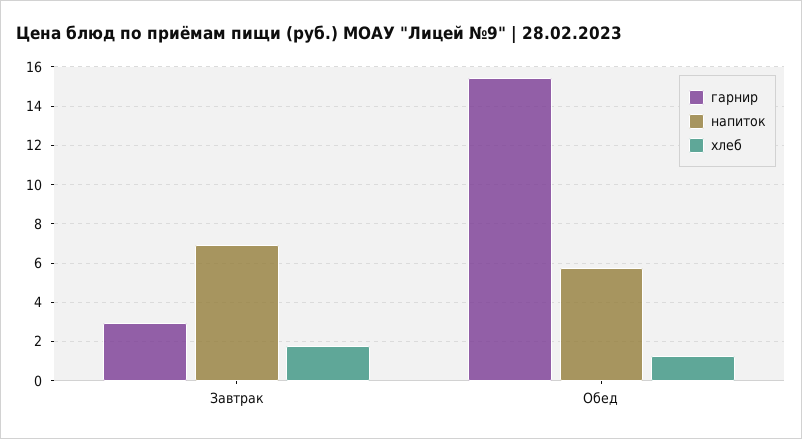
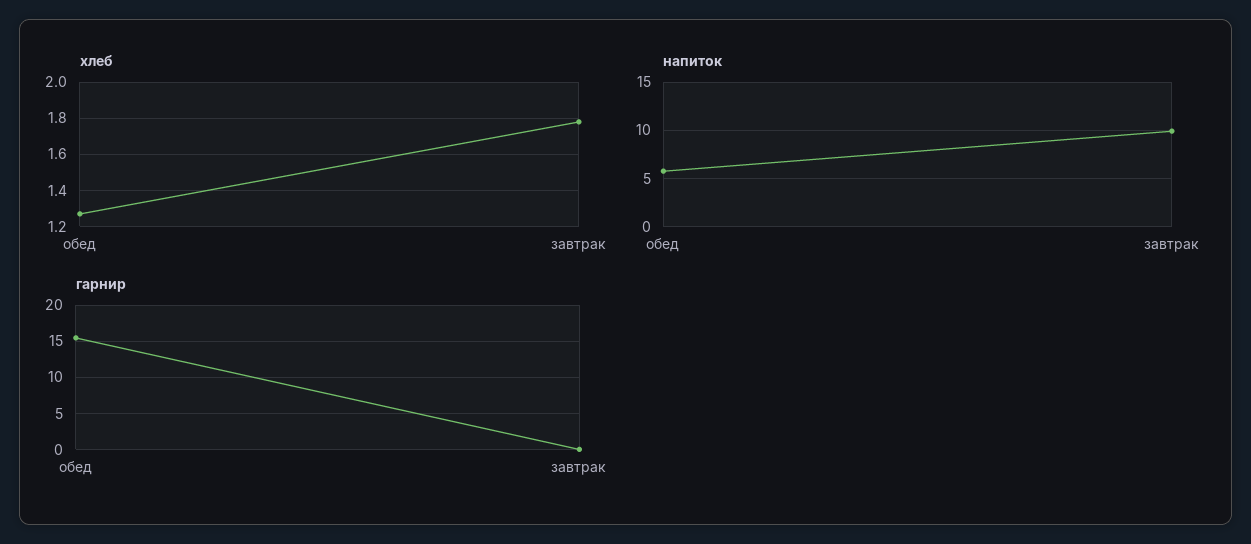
гарнир, Завтрак: 3 -> 0
напиток, Завтрак: 7 -> 10

